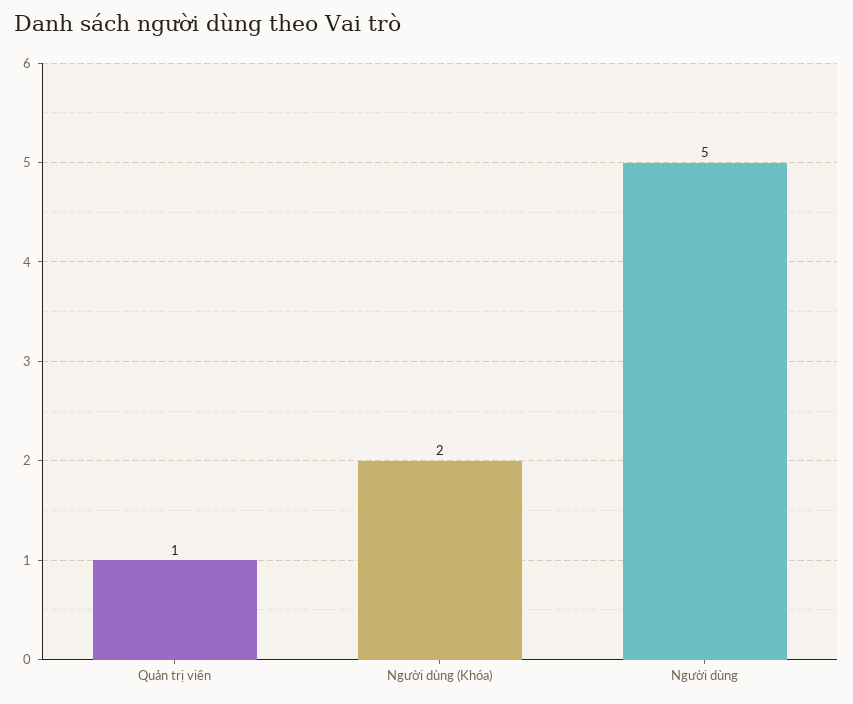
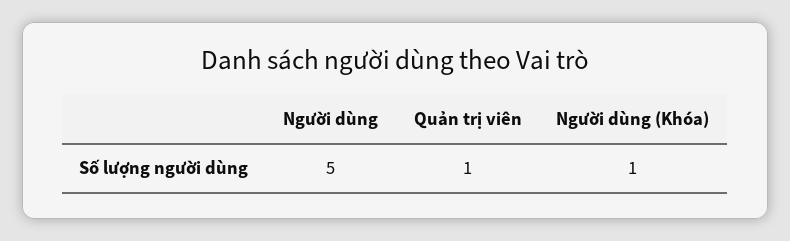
Người dùng (Khóa): 2 -> 1

